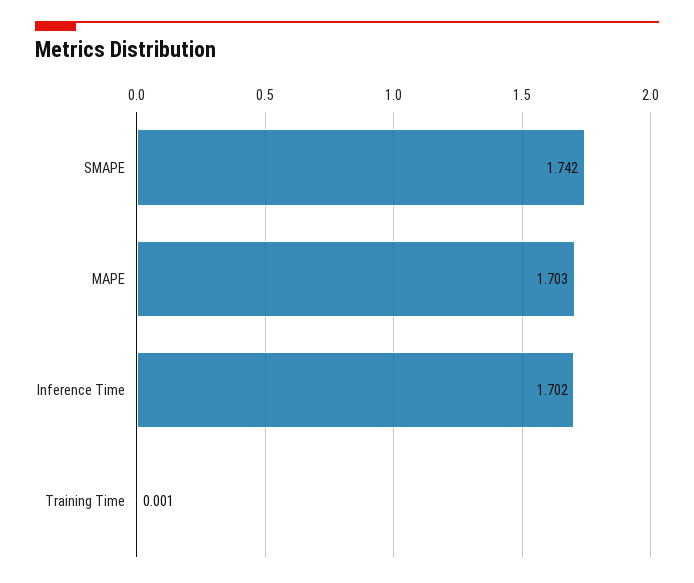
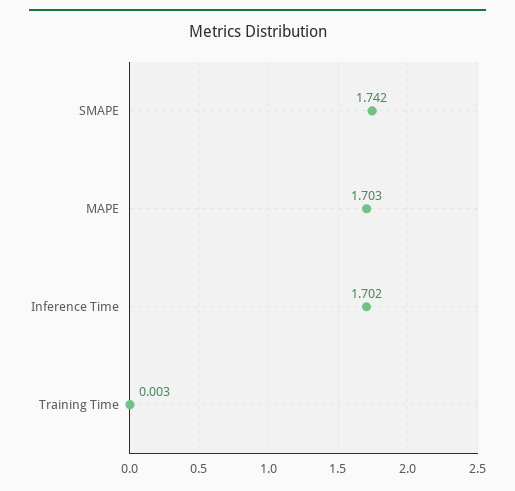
Training Time: 0.001 -> 0.003

